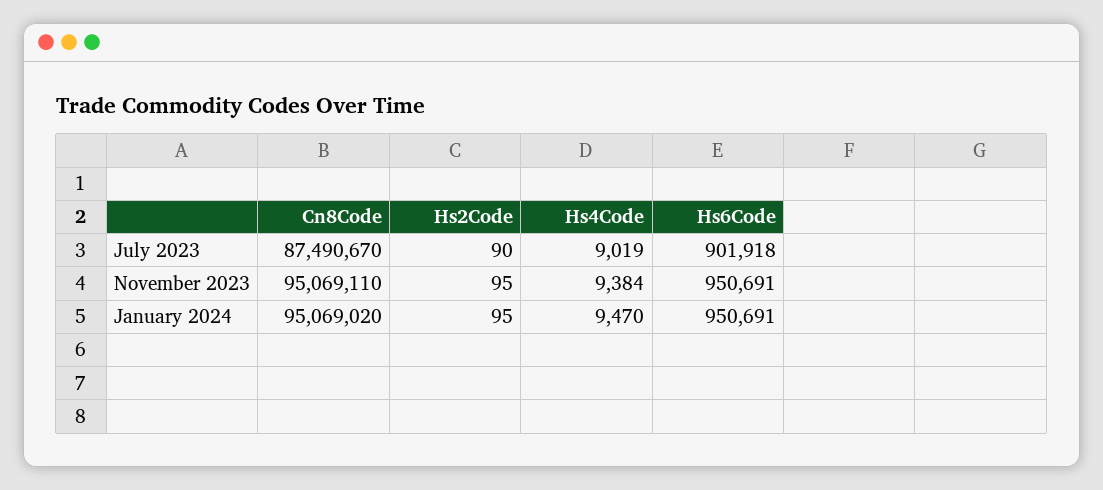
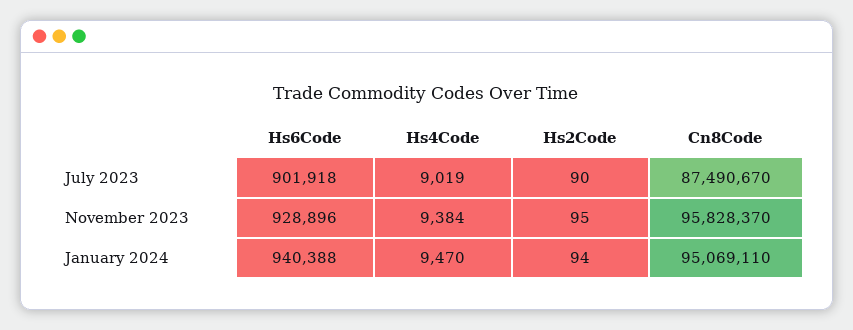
Cn8Code, November 2023: 95069110 -> 95828370
Hs6Code, November 2023: 950691 -> 928896
Cn8Code, January 2024: 95069020 -> 95069110
Hs2Code, January 2024: 95 -> 94
Hs6Code, January 2024: 950691 -> 940388

